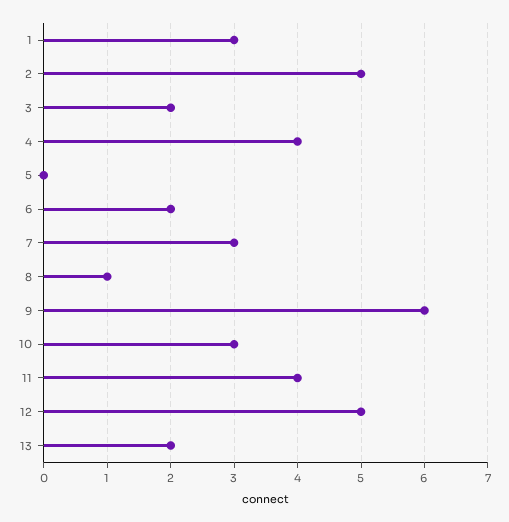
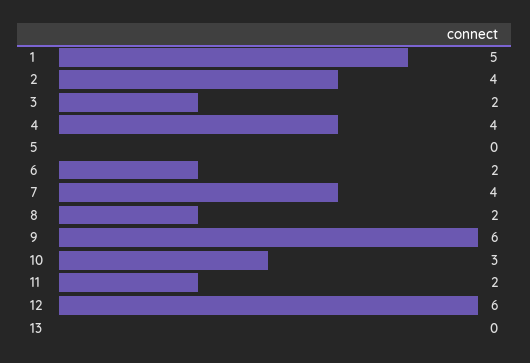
1: 3 -> 5
2: 5 -> 4
7: 3 -> 4
8: 1 -> 2
11: 4 -> 2
12: 5 -> 6
13: 2 -> 0

